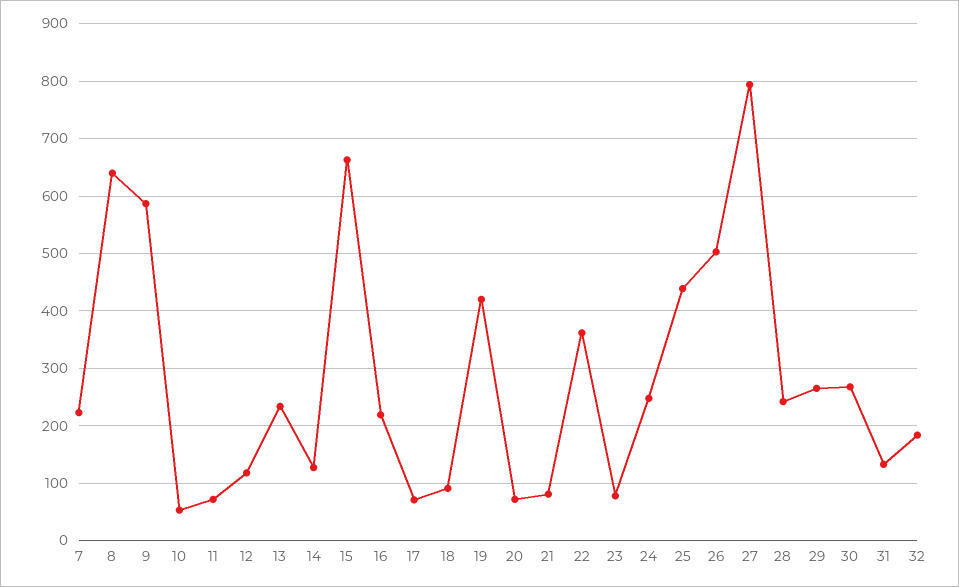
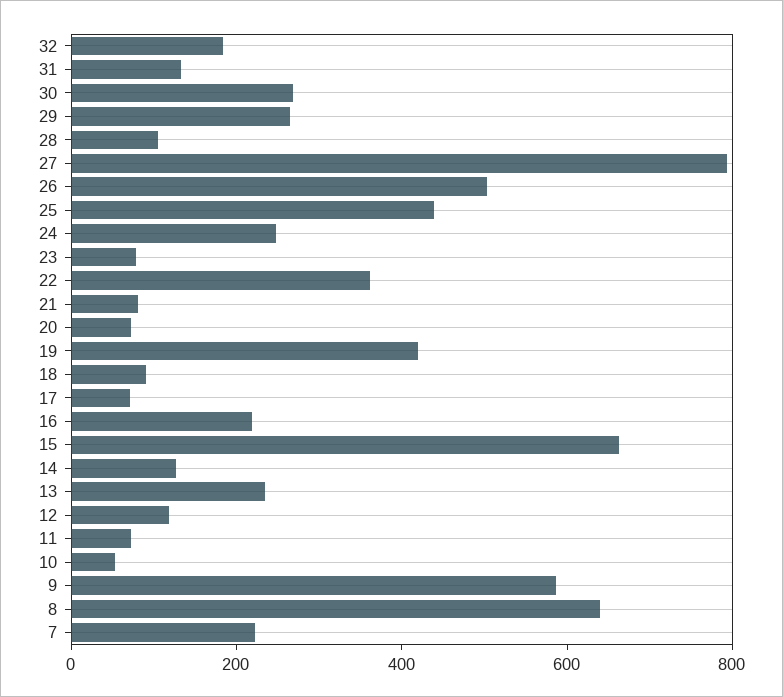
28: 240 -> 100

